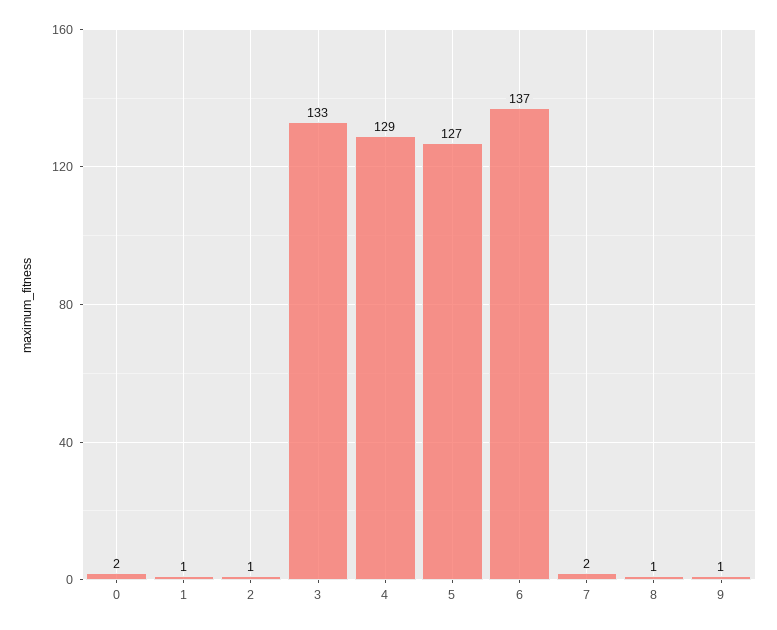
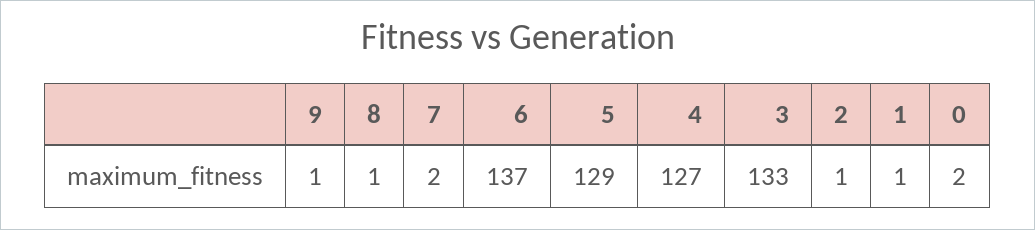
4: 129 -> 127
5: 127 -> 129

